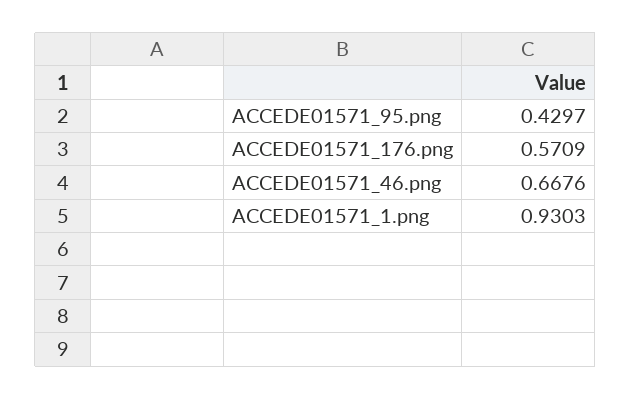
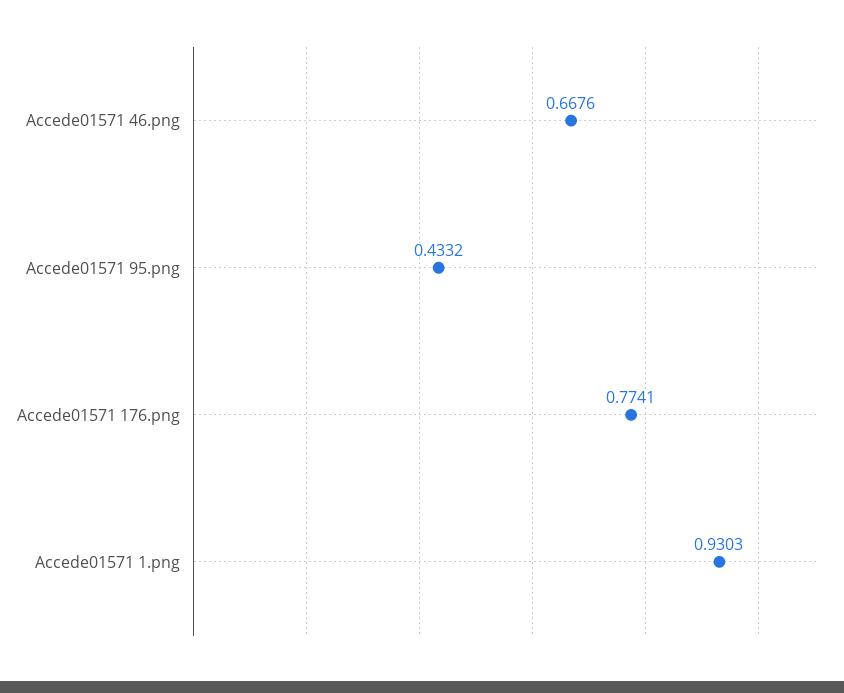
ACCEDE01571_95.png: 0.4297 -> 0.4332
ACCEDE01571_176.png: 0.5709 -> 0.7741

